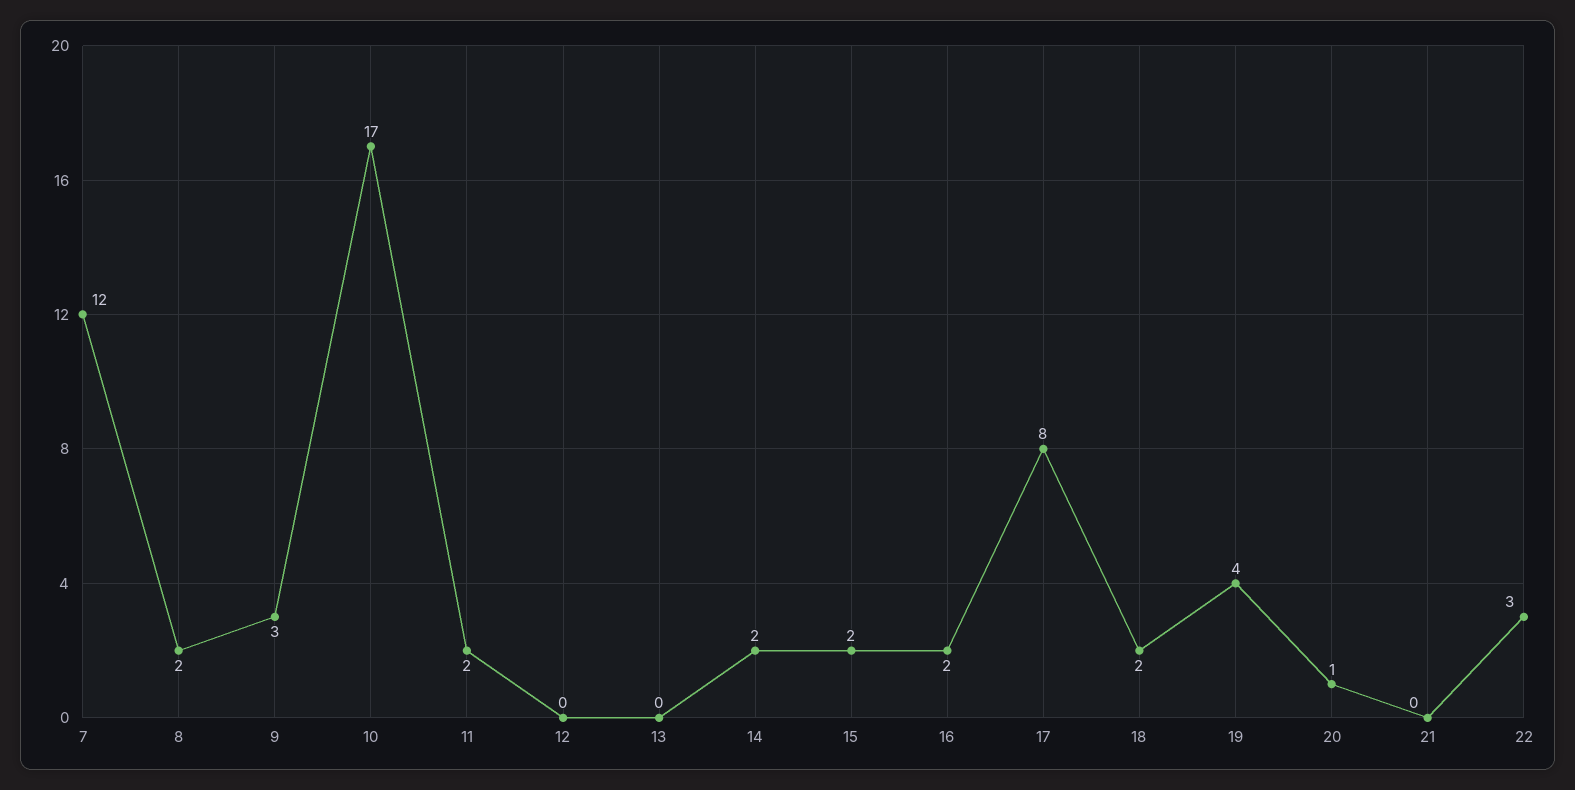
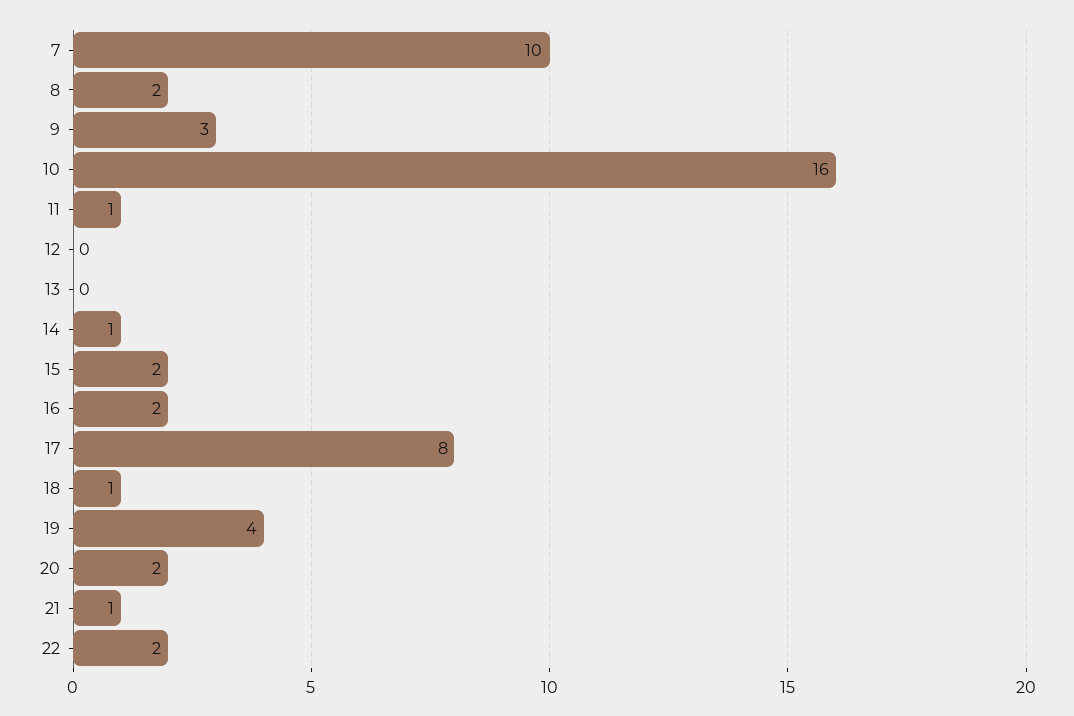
7: 12 -> 10
10: 17 -> 16
11: 2 -> 1
14: 2 -> 1
18: 2 -> 1
20: 1 -> 2
21: 0 -> 1
22: 3 -> 2

